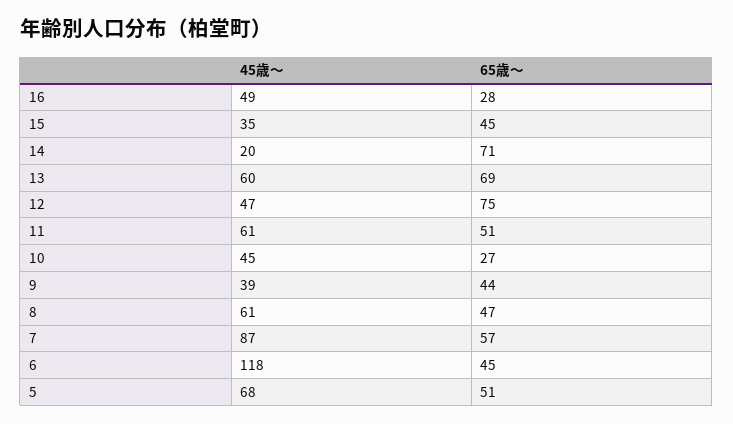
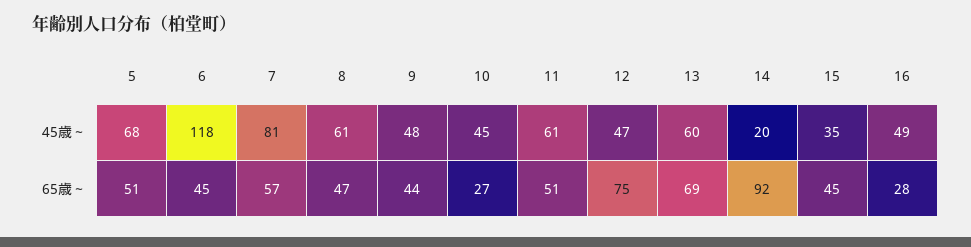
65歳～, 14: 71 -> 92
45歳～, 9: 39 -> 48
45歳～, 7: 87 -> 81

